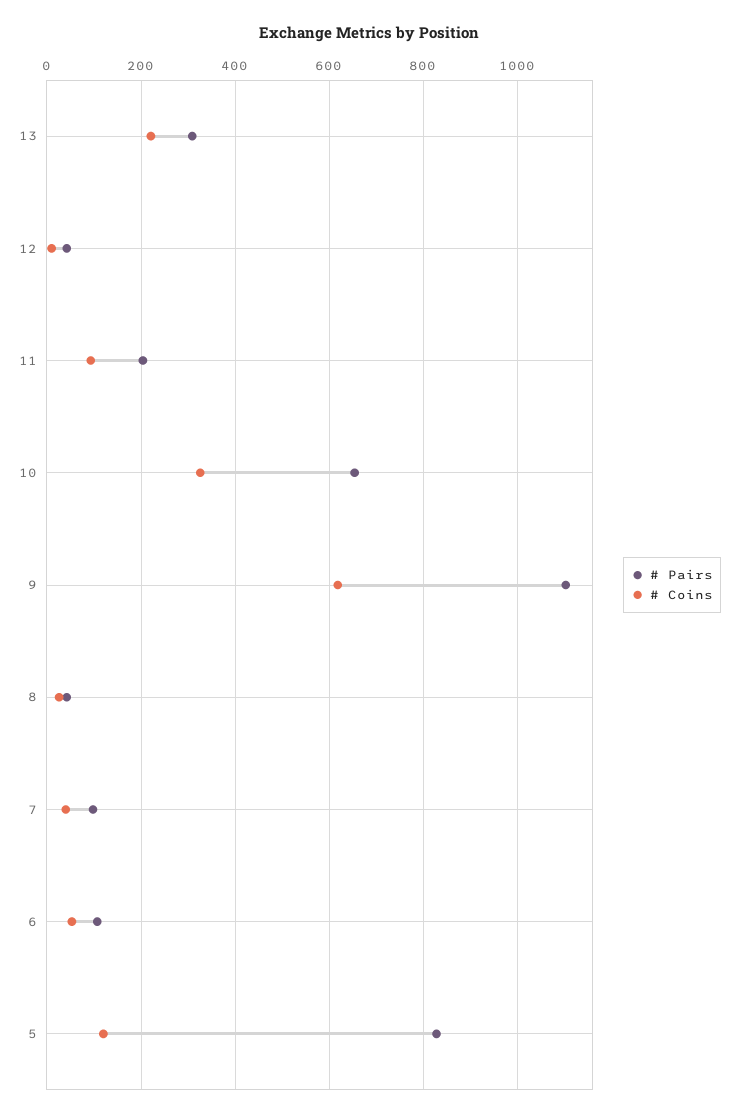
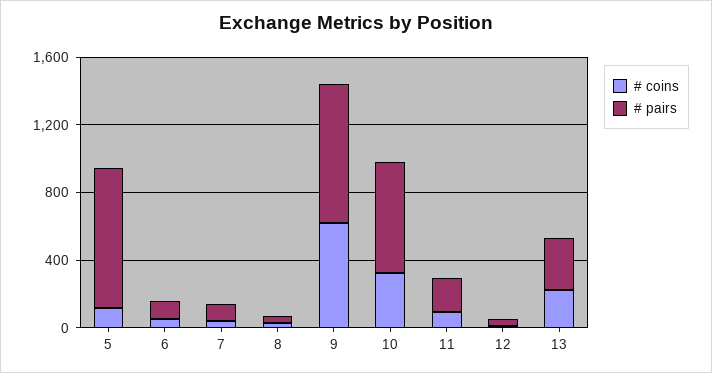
# Pairs, 9: 1100 -> 800

